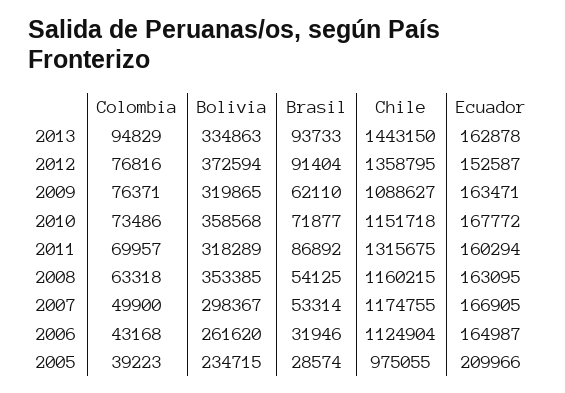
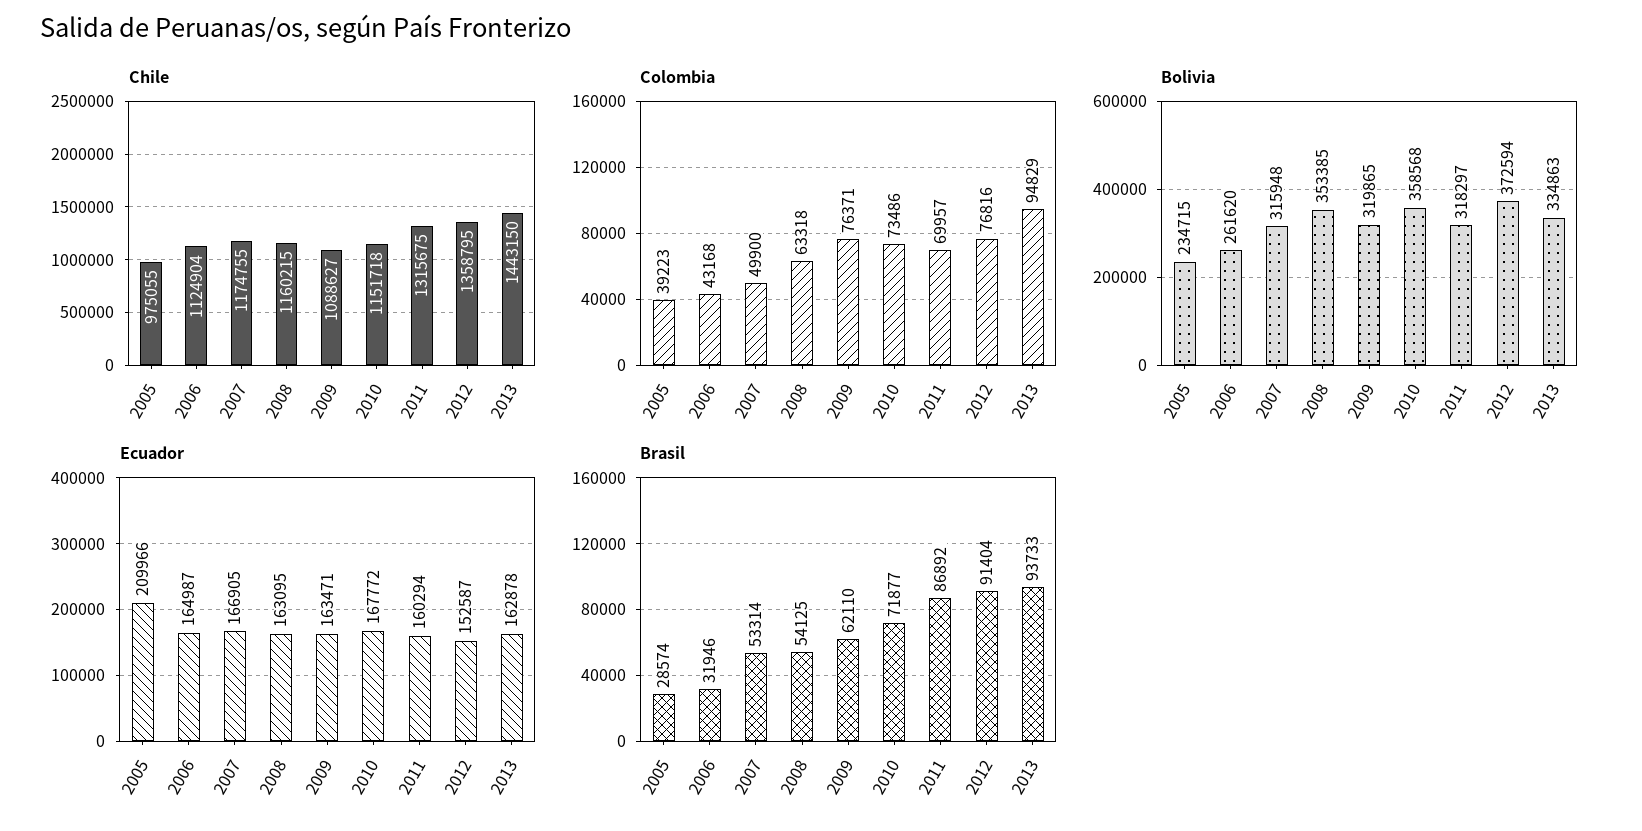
Bolivia, 2011: 318289 -> 318297
Bolivia, 2007: 298367 -> 315948

